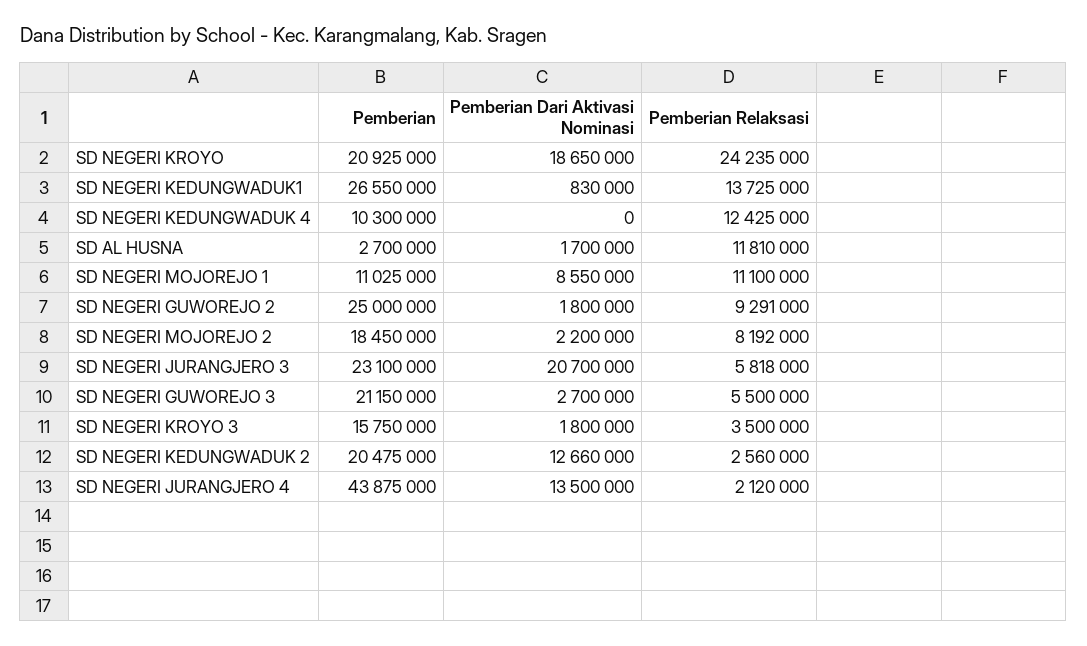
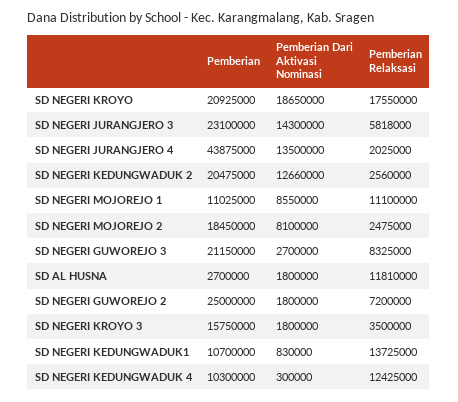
Pemberian Relaksasi, SD NEGERI KROYO: 24235000 -> 17550000
Pemberian, SD NEGERI KEDUNGWADUK1: 26550000 -> 10700000
Pemberian Dari Aktivasi Nominasi, SD NEGERI KEDUNGWADUK 4: 0 -> 300000
Pemberian Dari Aktivasi Nominasi, SD AL HUSNA: 1700000 -> 1800000
Pemberian Relaksasi, SD NEGERI GUWOREJO 2: 9291000 -> 7200000
Pemberian Dari Aktivasi Nominasi, SD NEGERI MOJOREJO 2: 2200000 -> 8100000
Pemberian Relaksasi, SD NEGERI MOJOREJO 2: 8192000 -> 2475000
Pemberian Dari Aktivasi Nominasi, SD NEGERI JURANGJERO 3: 20700000 -> 14300000
Pemberian Relaksasi, SD NEGERI GUWOREJO 3: 5500000 -> 8325000
Pemberian Relaksasi, SD NEGERI JURANGJERO 4: 2120000 -> 2025000

